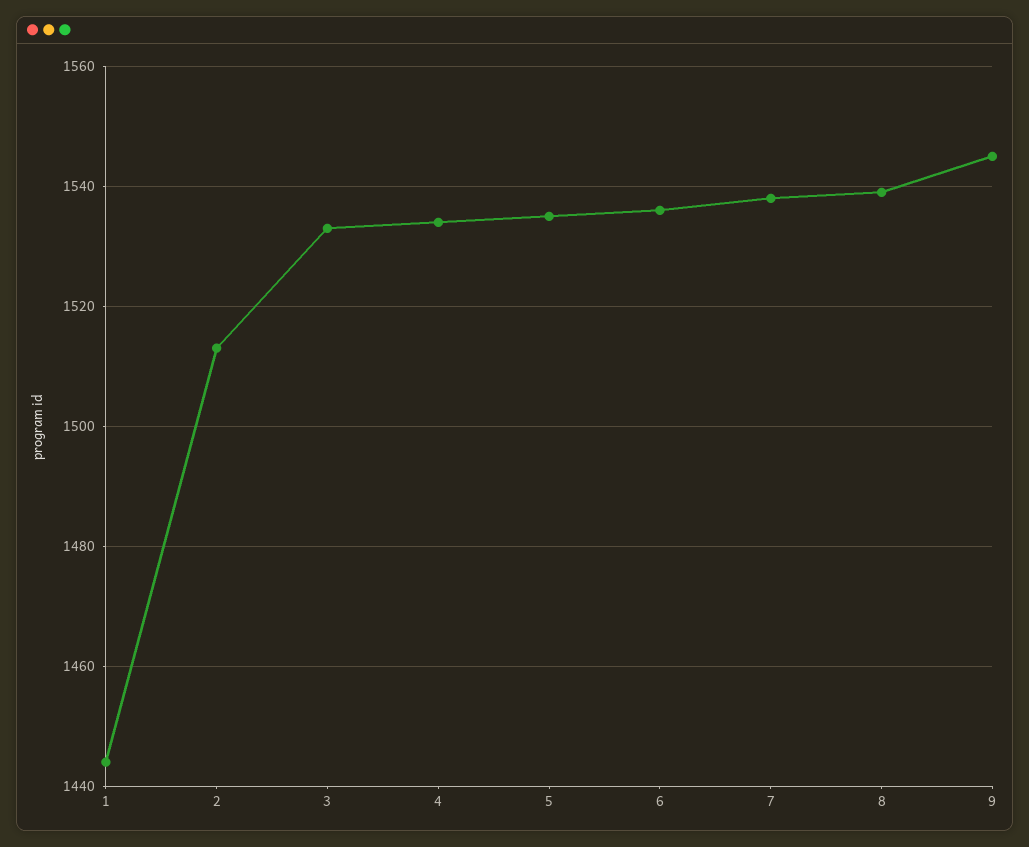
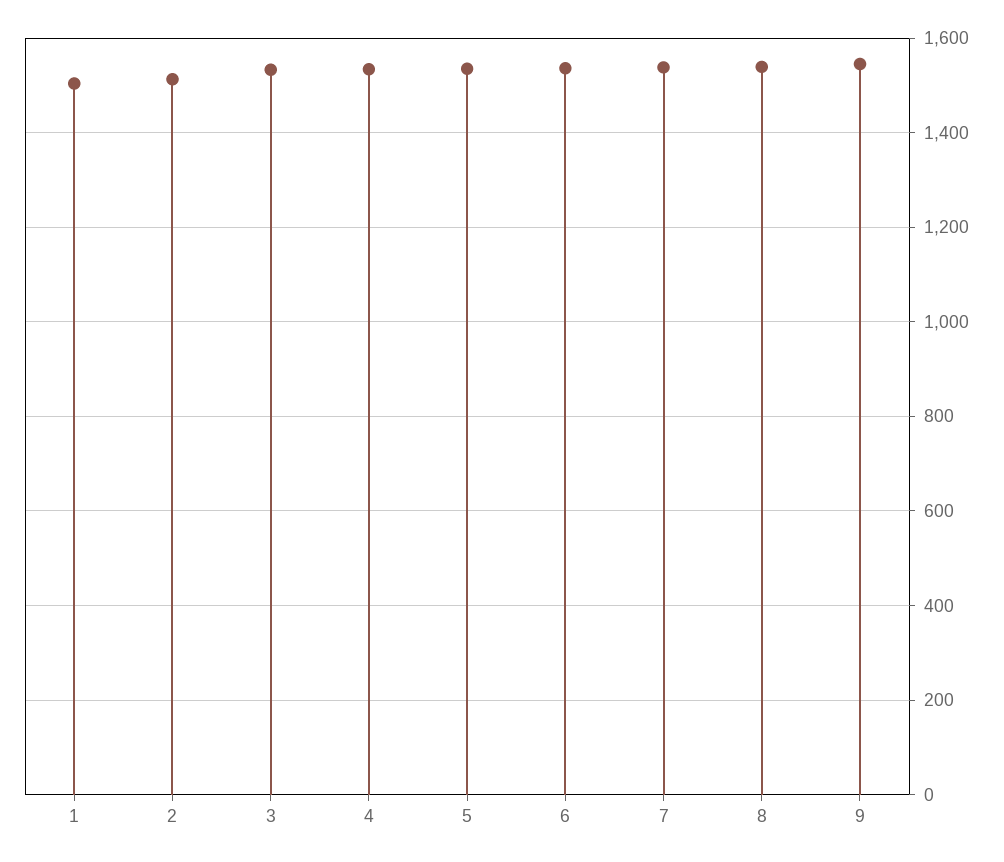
1: 1445 -> 1500

